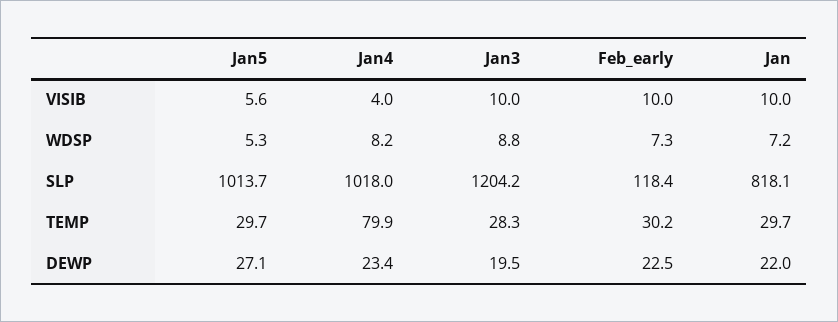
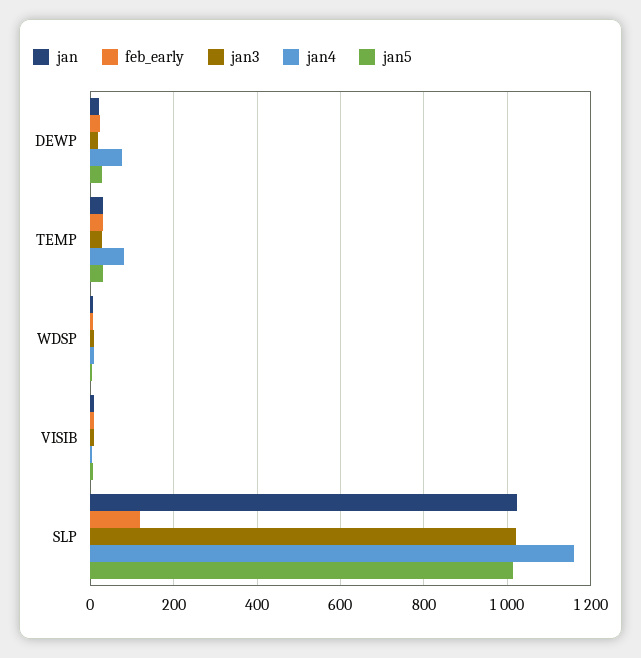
Jan4, SLP: 1018 -> 1160
Jan3, SLP: 1204.2 -> 1020
Jan, SLP: 818.1 -> 1020
Jan4, DEWP: 23.4 -> 80

